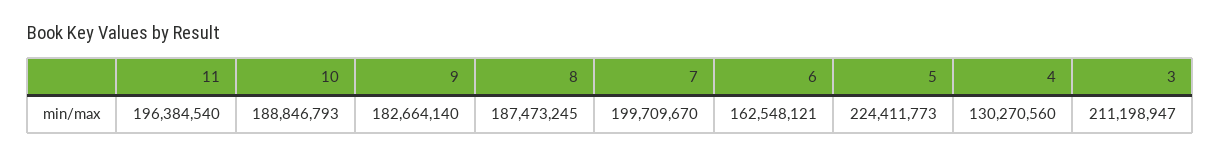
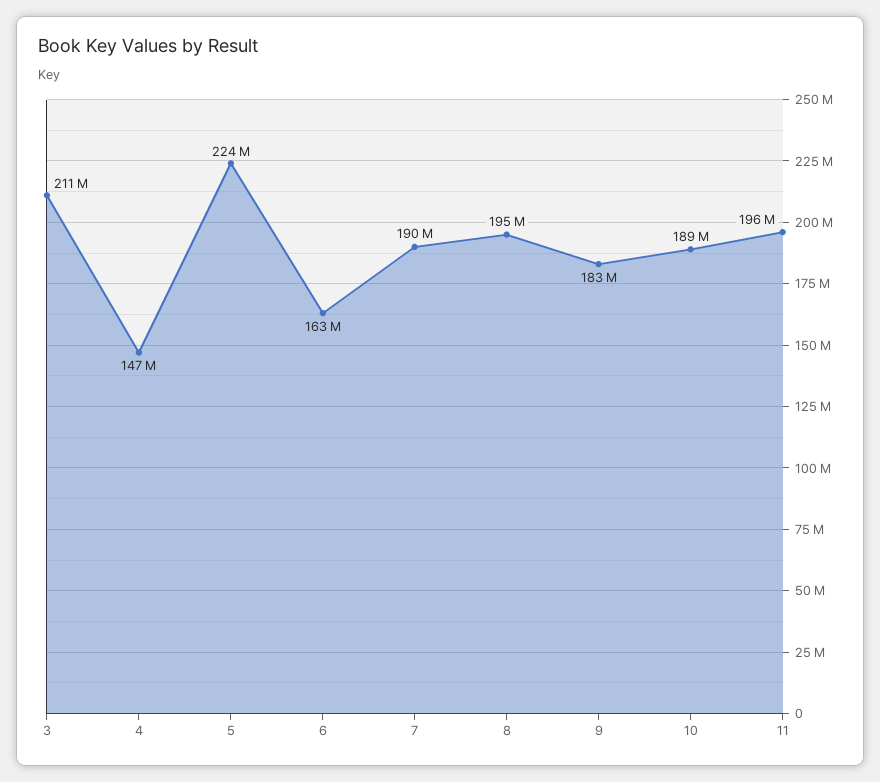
8: 187473245 -> 195000000
7: 199709670 -> 190000000
4: 130270560 -> 147000000

